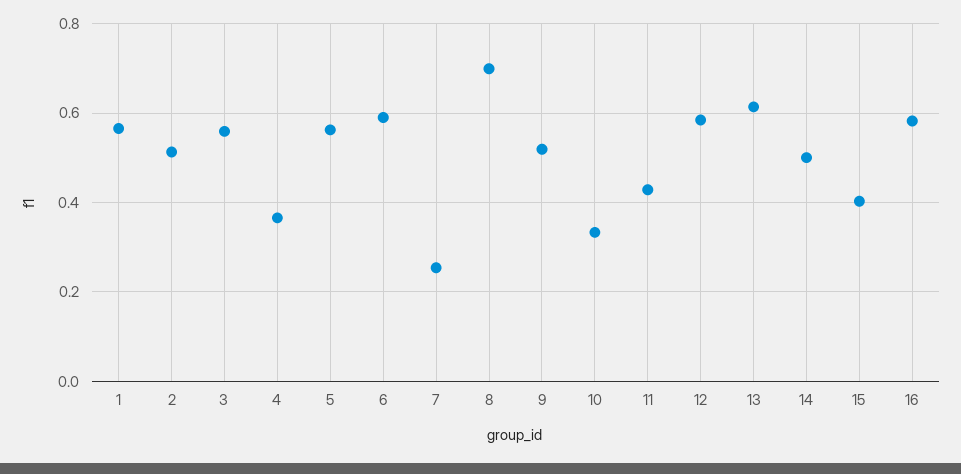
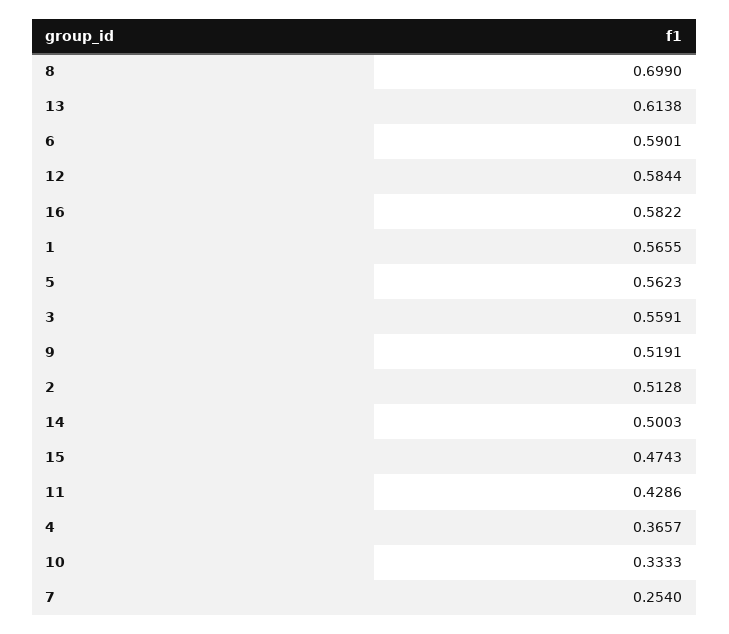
15: 0.4 -> 0.4743

